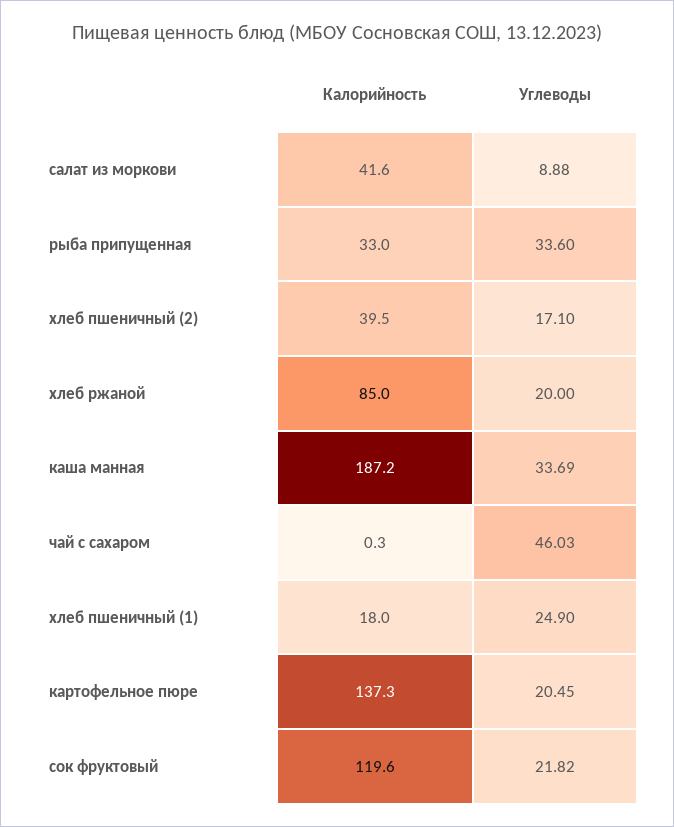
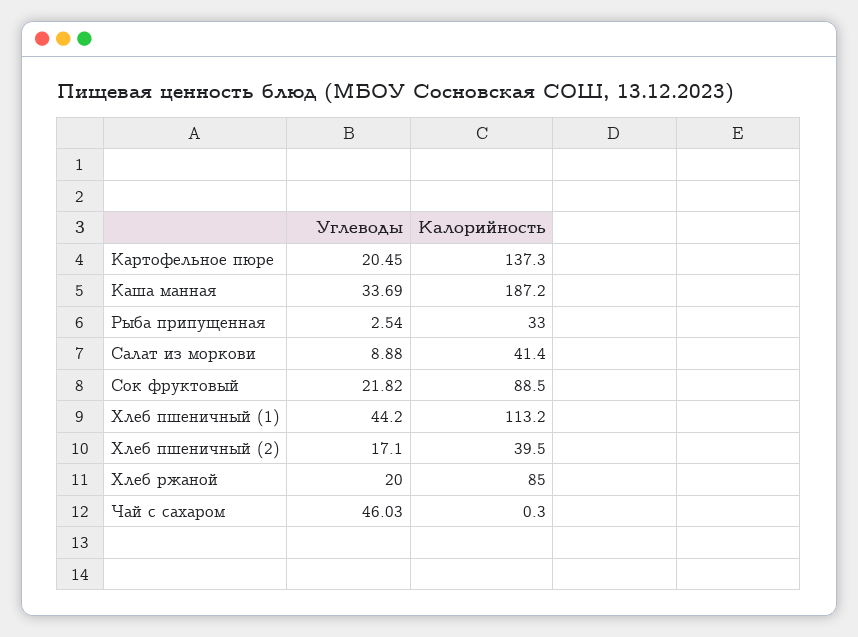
Калорийность, салат из моркови: 41.6 -> 41.4
Углеводы, рыба припущенная: 33.6 -> 2.54
Калорийность, хлеб пшеничный (1): 18 -> 113.2
Углеводы, хлеб пшеничный (1): 24.9 -> 44.2
Калорийность, сок фруктовый: 119.6 -> 88.5

